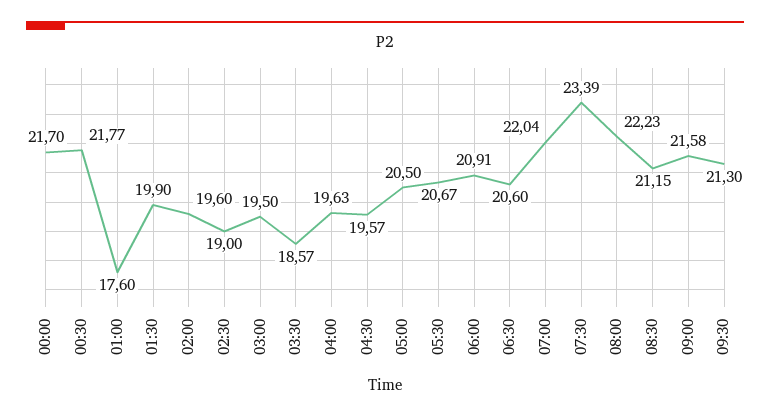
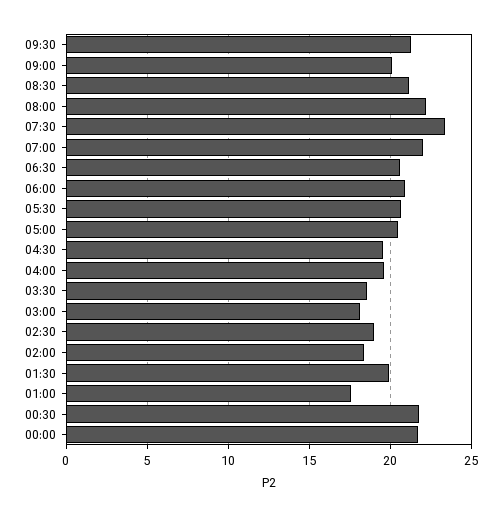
02:00: 19.6 -> 18.5
03:00: 19.5 -> 18
09:00: 21.58 -> 20

